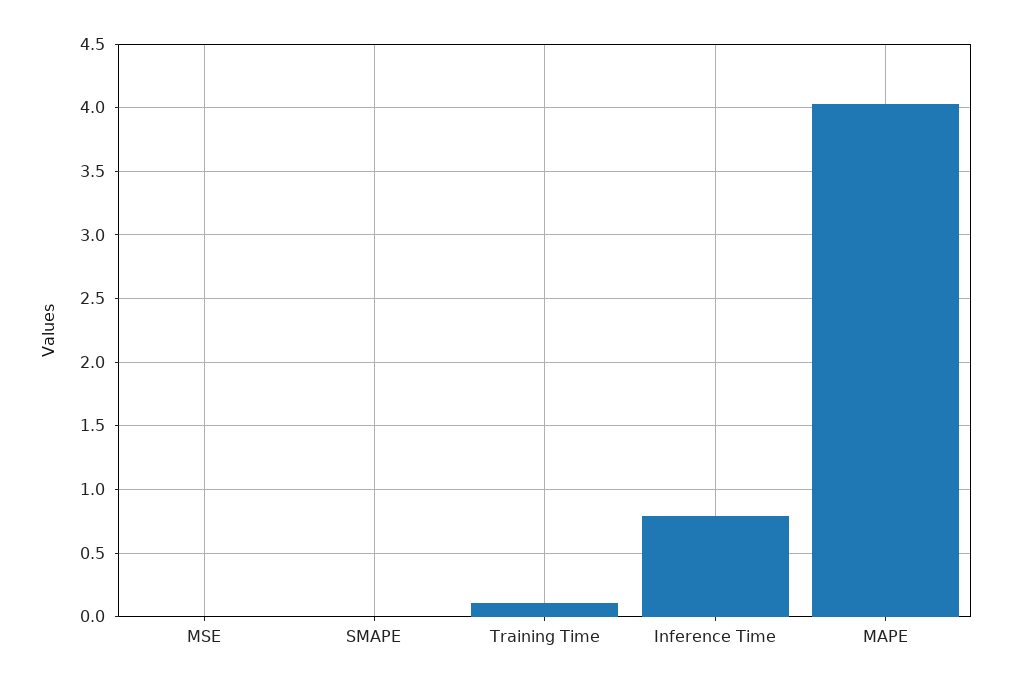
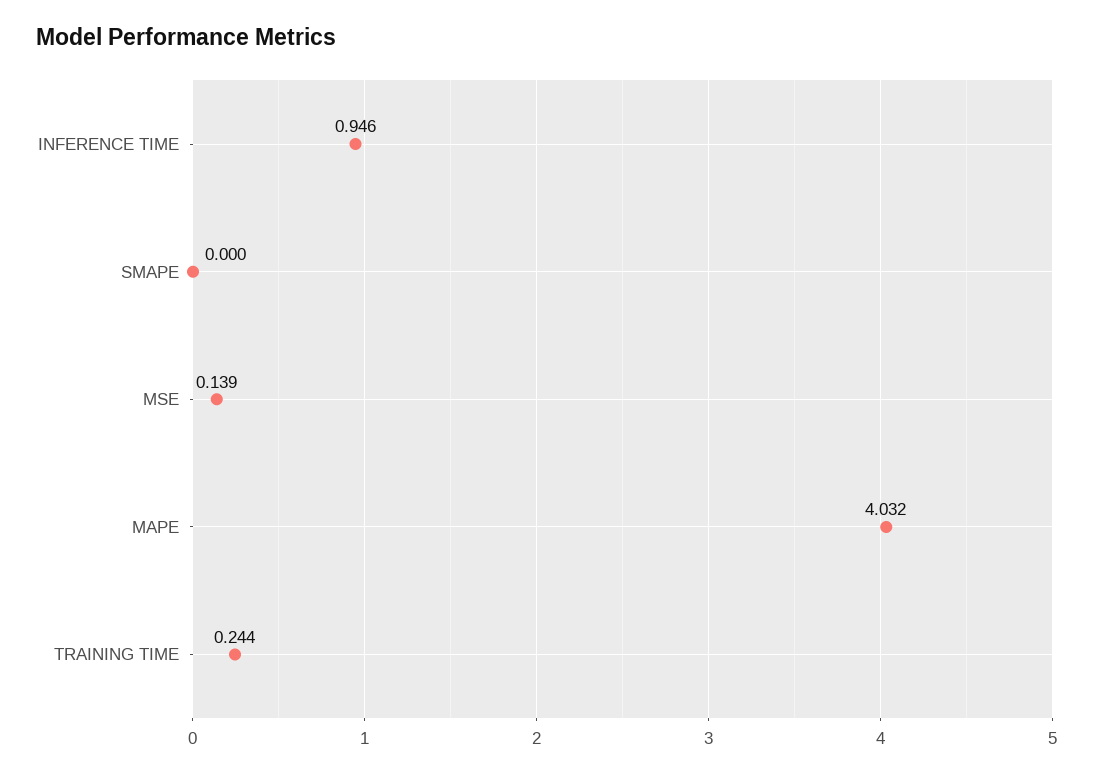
MSE: 0 -> 0.139
Training Time: 0.1 -> 0.244
Inference Time: 0.8 -> 0.946

